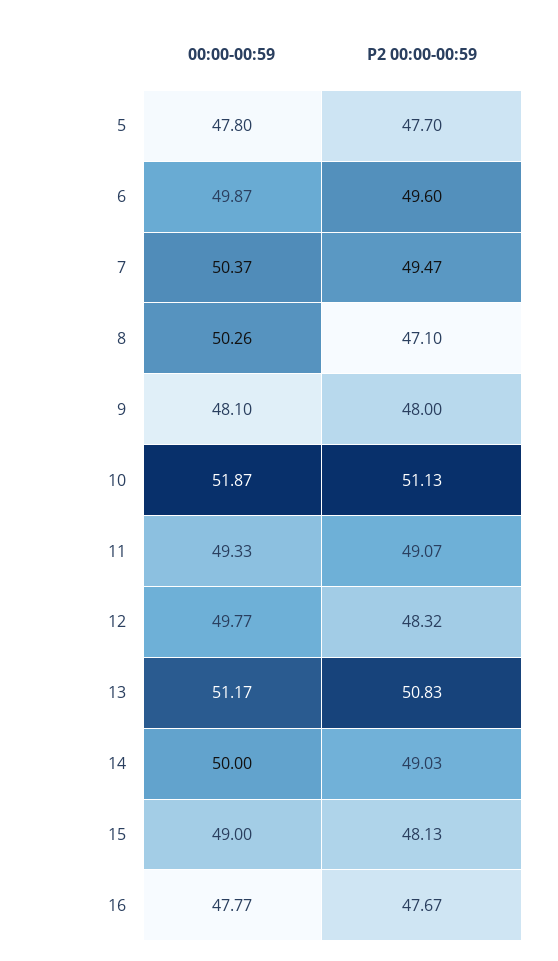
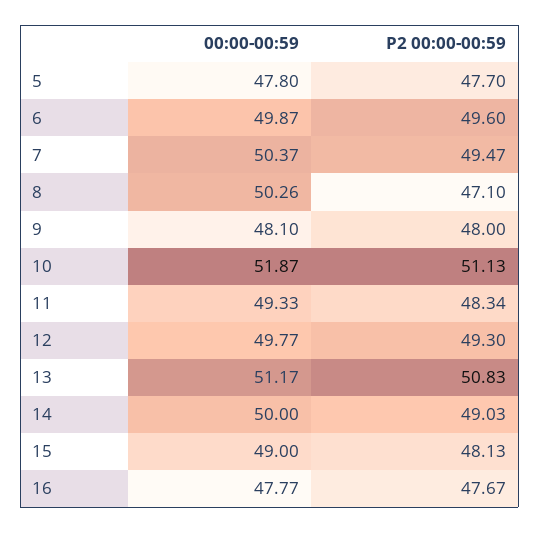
P2 00:00-00:59, 11: 49.07 -> 48.34
P2 00:00-00:59, 12: 48.32 -> 49.3

